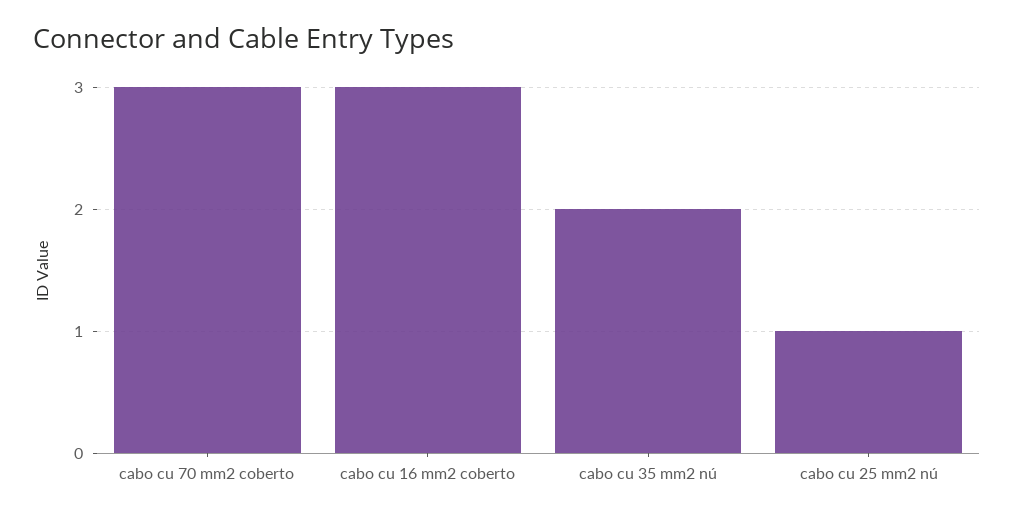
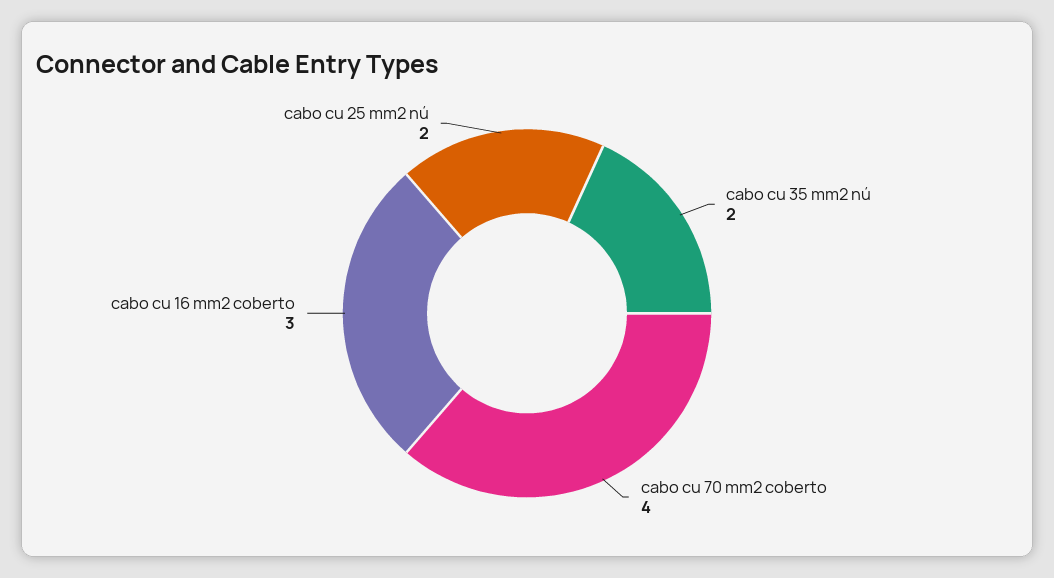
cabo cu 70 mm2 coberto: 3 -> 4
cabo cu 25 mm2 nú: 1 -> 2

